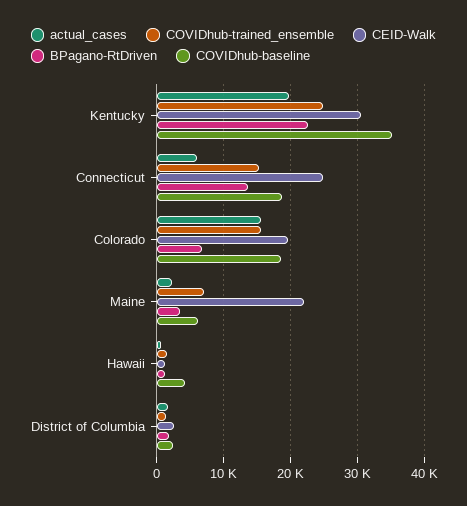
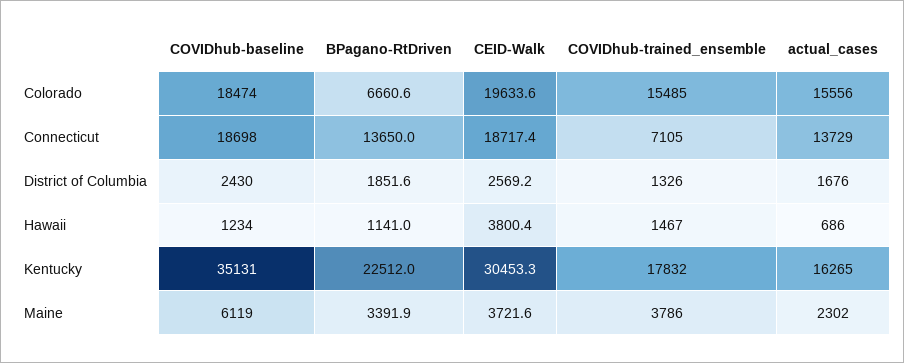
actual_cases, Kentucky: 20000 -> 16265
COVIDhub-trained_ensemble, Kentucky: 25000 -> 17832
actual_cases, Connecticut: 6000 -> 13729
COVIDhub-trained_ensemble, Connecticut: 15000 -> 7105
CEID-Walk, Connecticut: 25000 -> 18717.4
COVIDhub-trained_ensemble, Maine: 7000 -> 3786
CEID-Walk, Maine: 22000 -> 3721.6
CEID-Walk, Hawaii: 1000 -> 3800.4
COVIDhub-baseline, Hawaii: 4000 -> 1234

